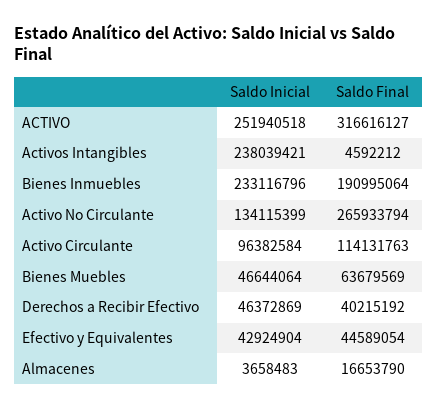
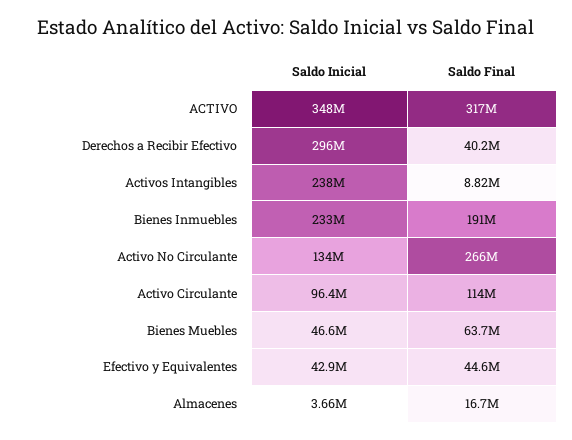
Saldo Inicial, ACTIVO: 251940518 -> 348000000
Saldo Final, Activos Intangibles: 4592212 -> 8820000
Saldo Inicial, Derechos a Recibir Efectivo: 46372869 -> 296000000

